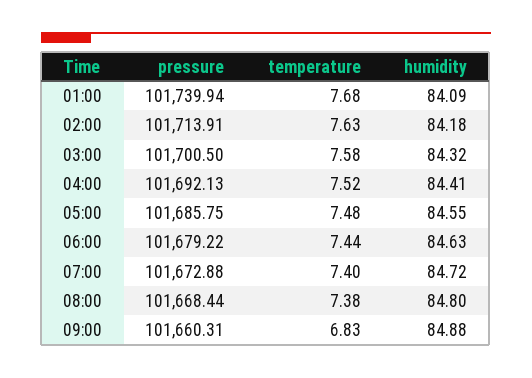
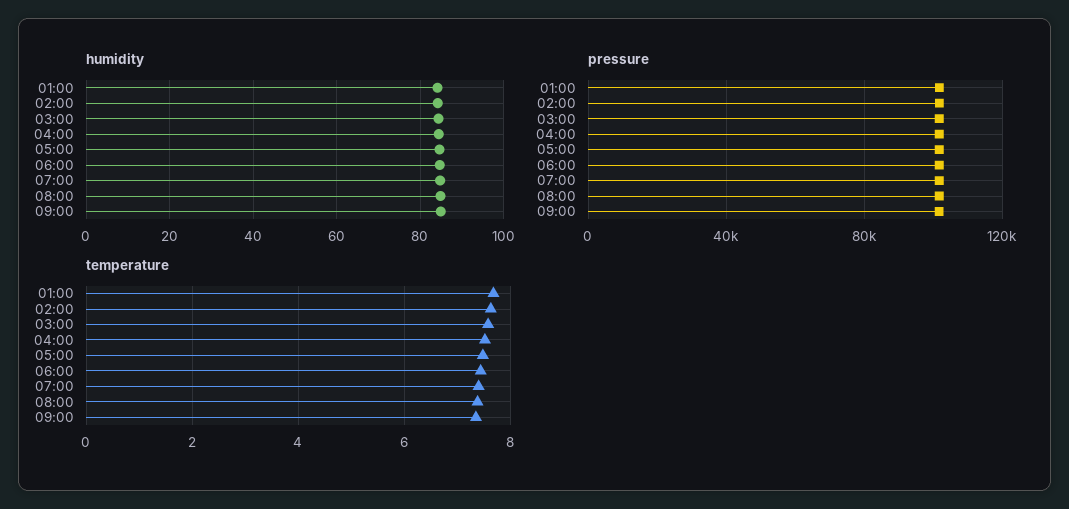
temperature, 09:00: 6.83 -> 7.4

